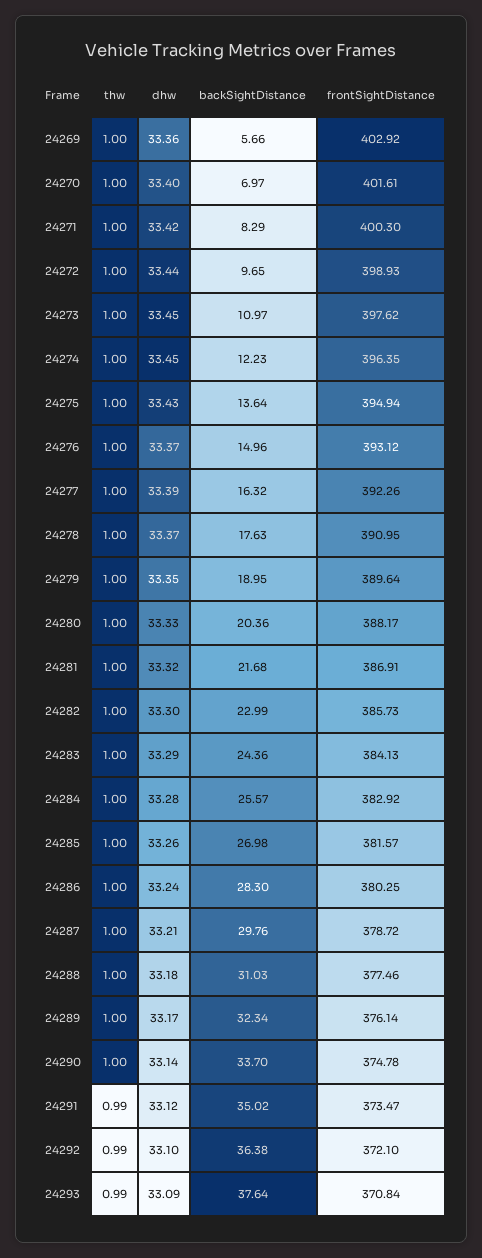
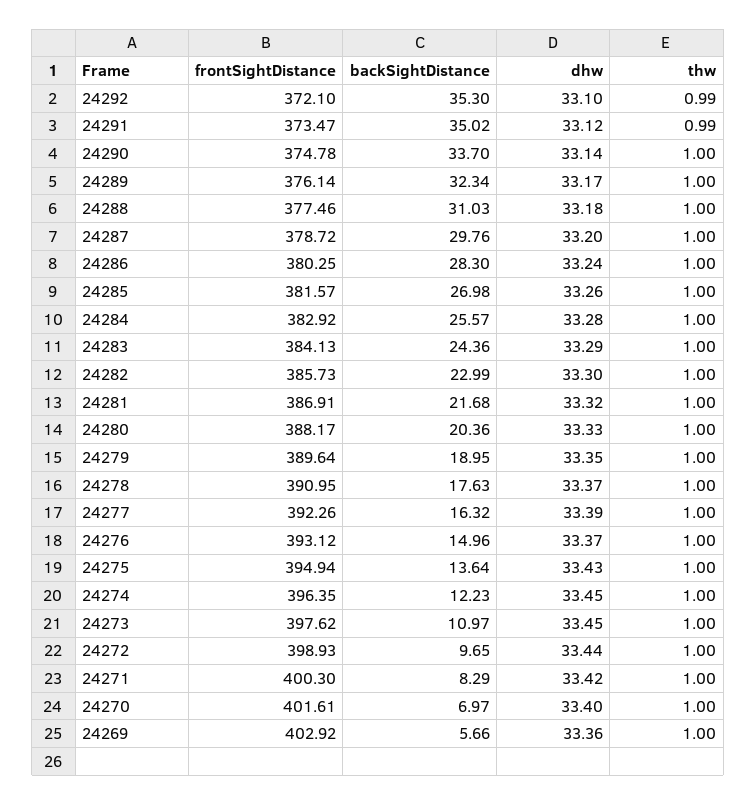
dhw, 24287: 33.21 -> 33.2
backSightDistance, 24292: 36.38 -> 35.3
thw, 24293: 0.99 -> none
dhw, 24293: 33.09 -> none
backSightDistance, 24293: 37.64 -> none
frontSightDistance, 24293: 370.84 -> none

